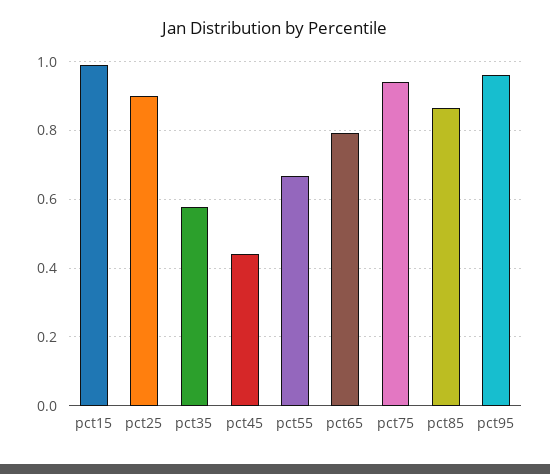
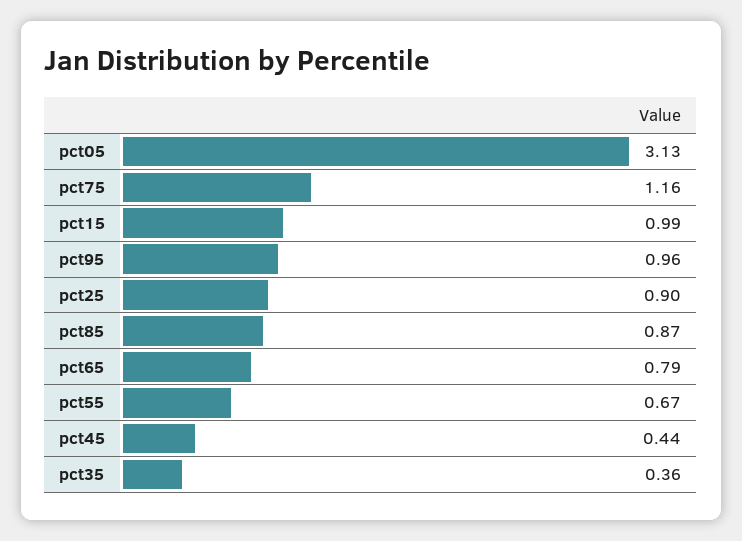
pct35: 0.58 -> 0.36
pct75: 0.94 -> 1.16
pct05: none -> 3.13

